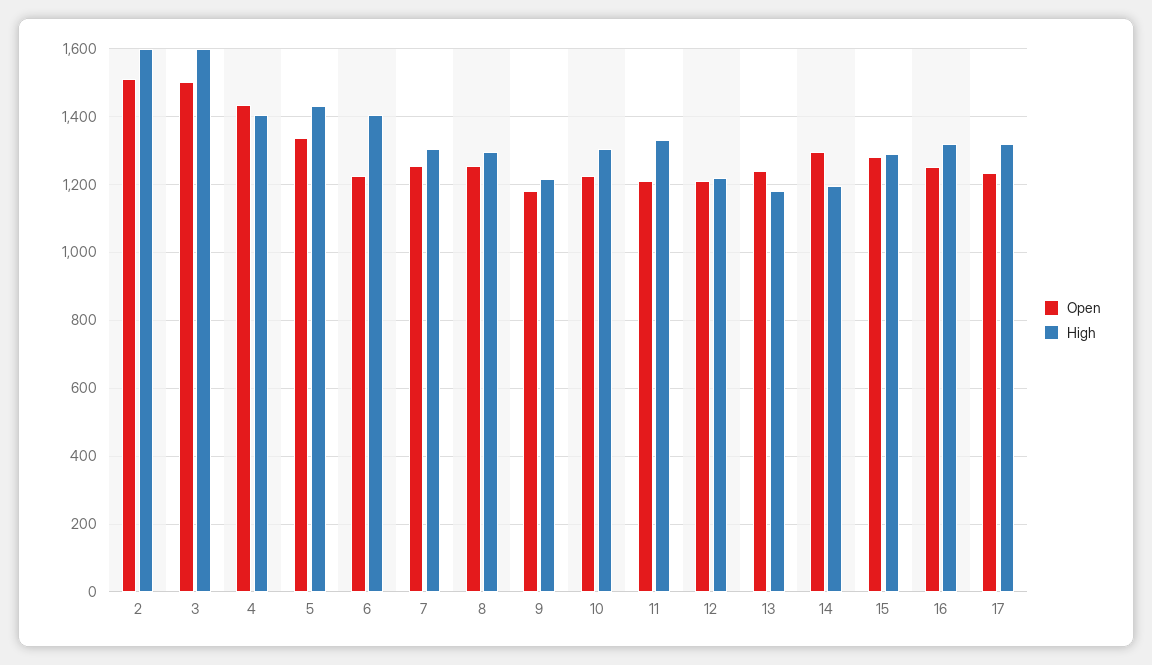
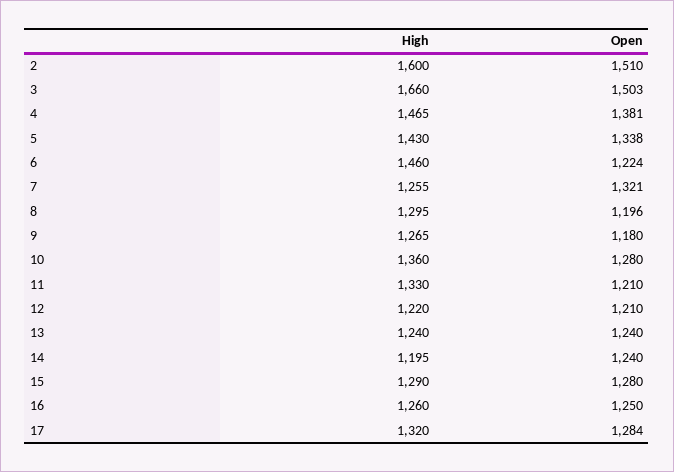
High, 3: 1600 -> 1660
Open, 4: 1440 -> 1381
High, 4: 1400 -> 1465
High, 6: 1400 -> 1460
Open, 7: 1260 -> 1321
High, 7: 1300 -> 1255
Open, 8: 1260 -> 1196
High, 9: 1220 -> 1265
Open, 10: 1220 -> 1280
High, 10: 1300 -> 1360
High, 13: 1180 -> 1240
Open, 14: 1300 -> 1240
High, 16: 1320 -> 1260
Open, 17: 1240 -> 1284

